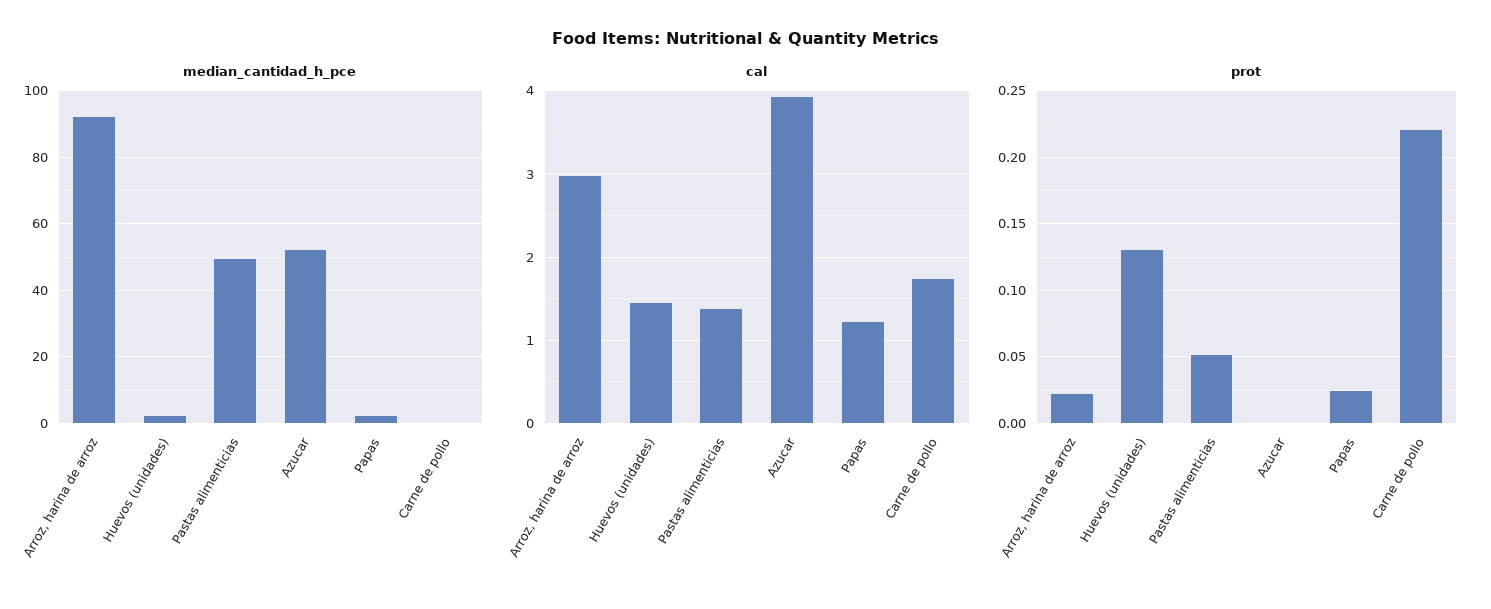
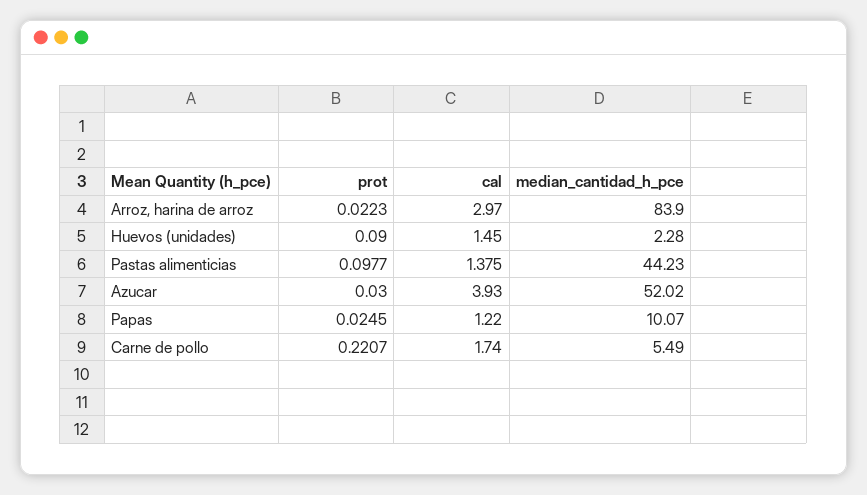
median_cantidad_h_pce, Arroz, harina de arroz: 92 -> 83.9
median_cantidad_h_pce, Pastas alimenticias: 50 -> 44.23
median_cantidad_h_pce, Papas: 2 -> 10.07
median_cantidad_h_pce, Carne de pollo: 0 -> 5.49
prot, Huevos (unidades): 0.13 -> 0.09
prot, Pastas alimenticias: 0.05 -> 0.0977
prot, Azucar: 0 -> 0.03

